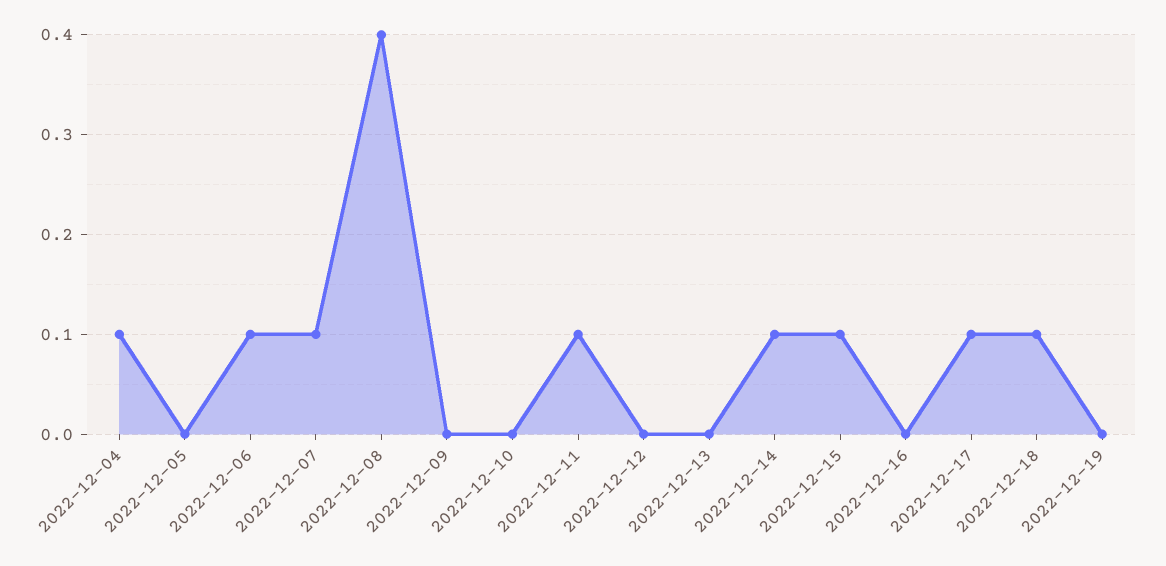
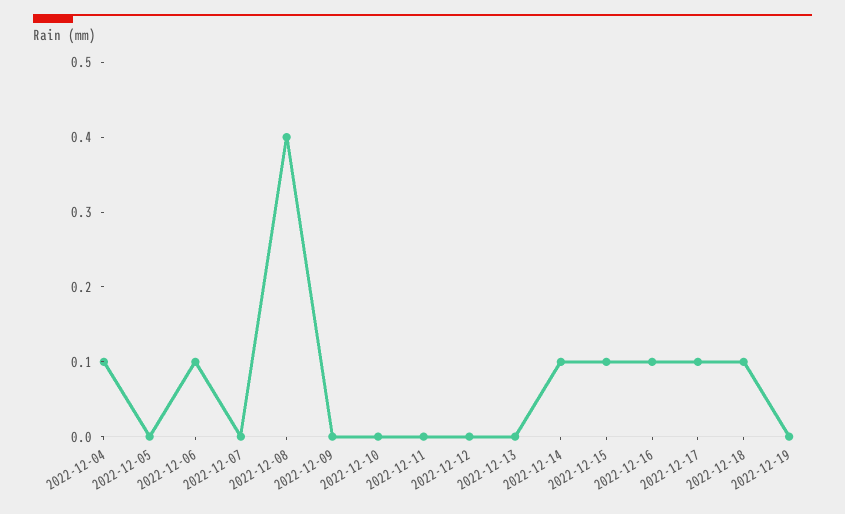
2022-12-07: 0.1 -> 0
2022-12-11: 0.1 -> 0
2022-12-16: 0 -> 0.1

